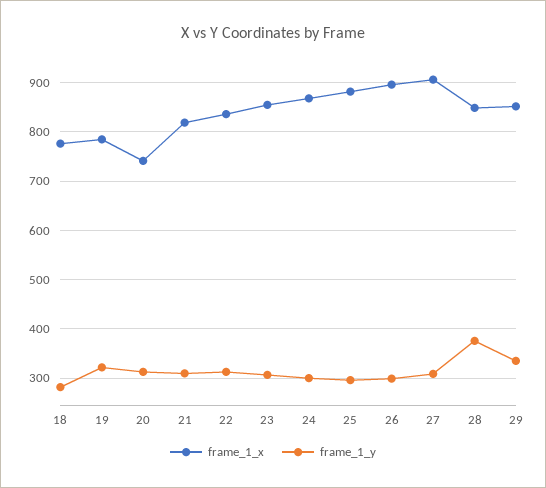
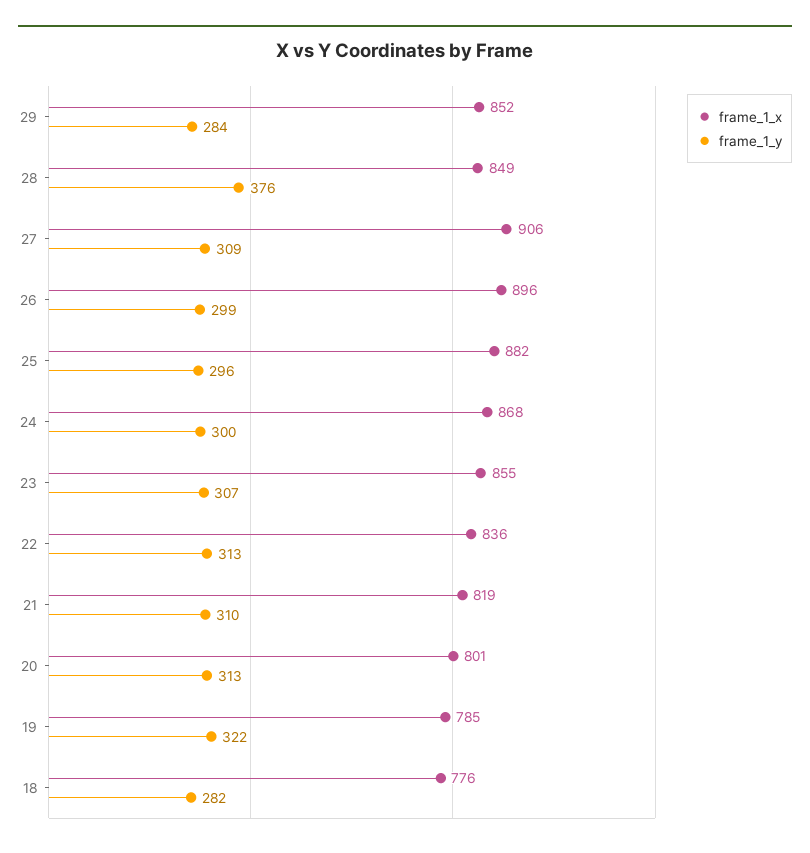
frame_1_x, 20: 740 -> 801
frame_1_y, 29: 340 -> 284

